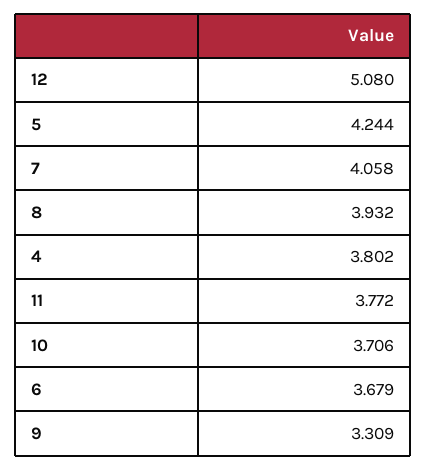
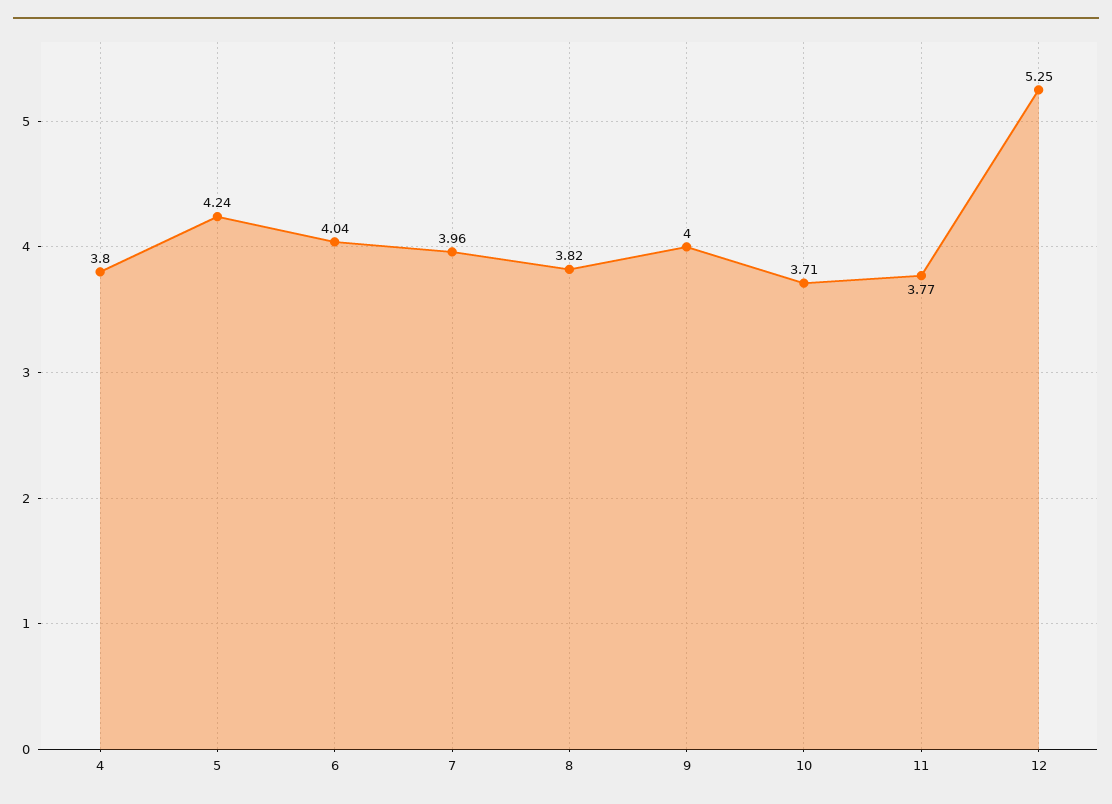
12: 5.08 -> 5.25
7: 4.058 -> 3.96
8: 3.932 -> 3.82
6: 3.679 -> 4.04
9: 3.309 -> 4

